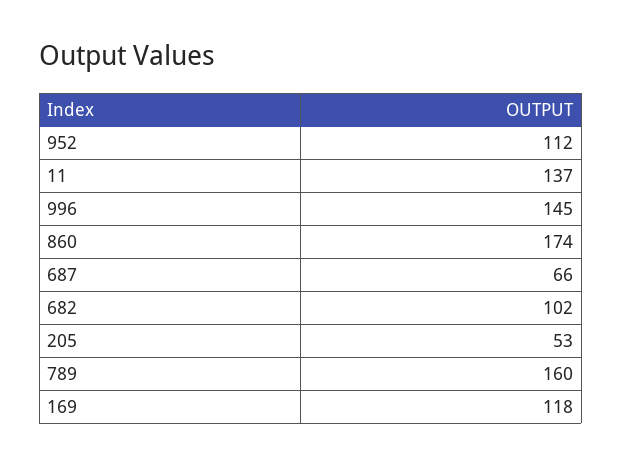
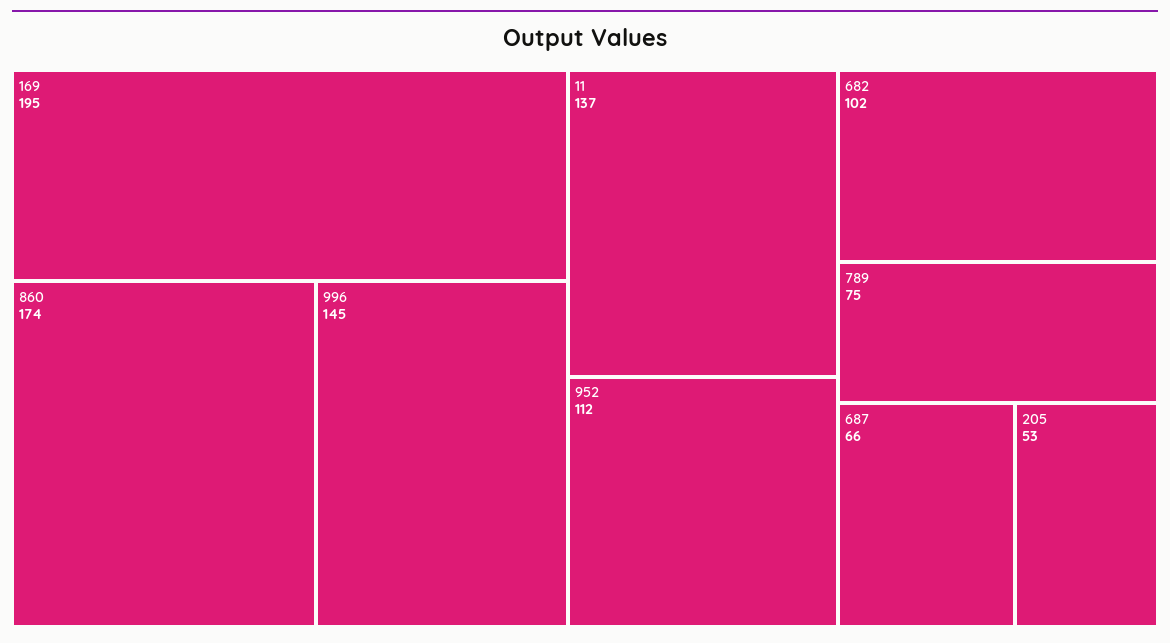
789: 160 -> 75
169: 118 -> 195

